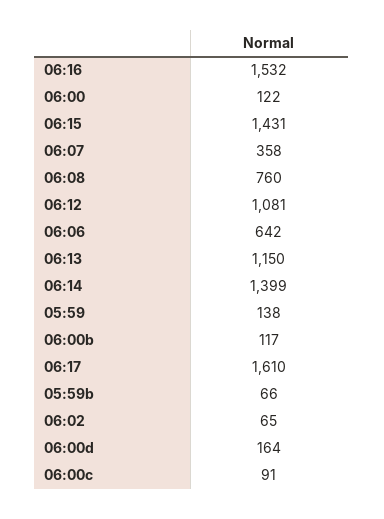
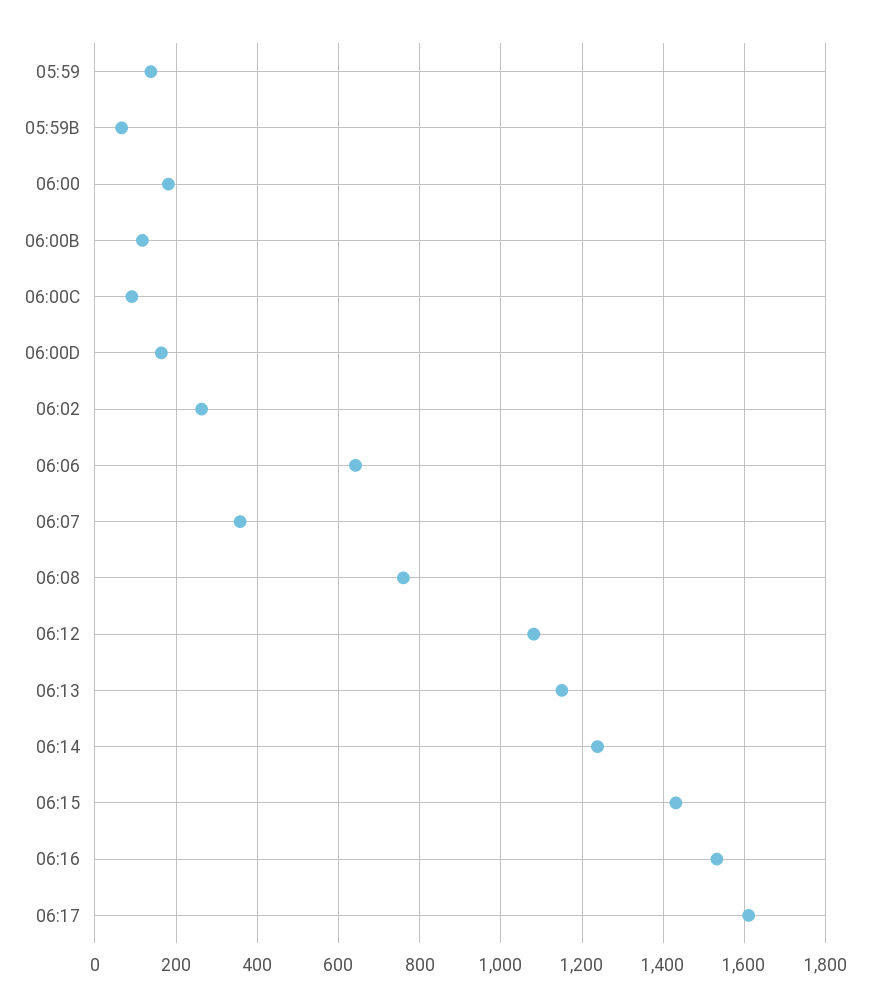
06:00: 122 -> 180
06:14: 1399 -> 1240
06:02: 65 -> 260

